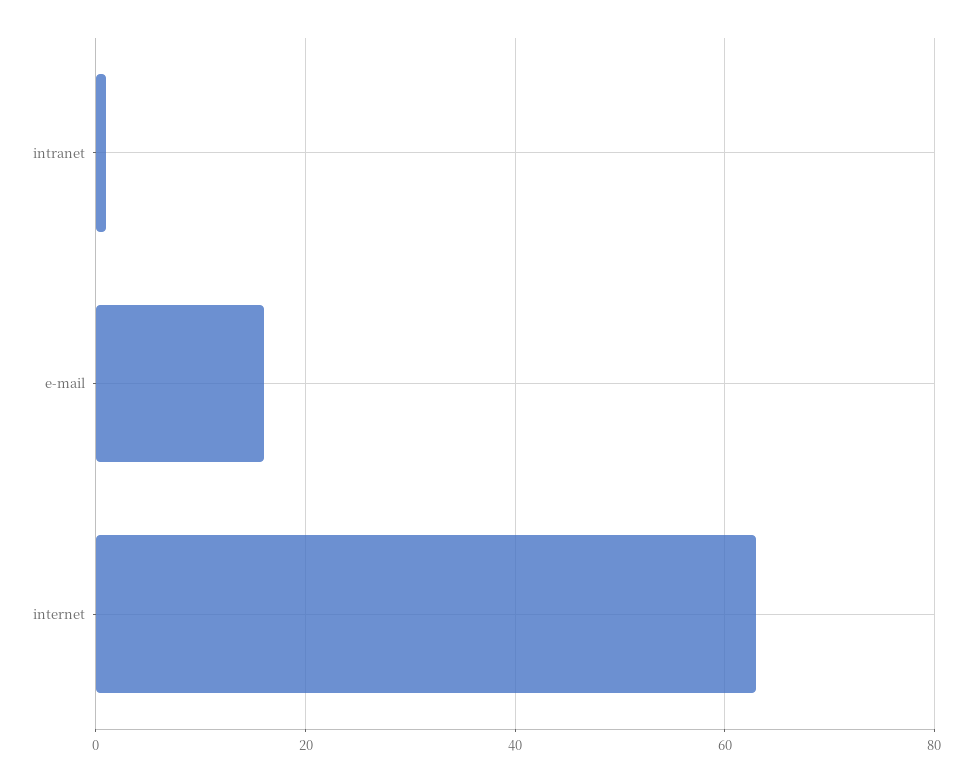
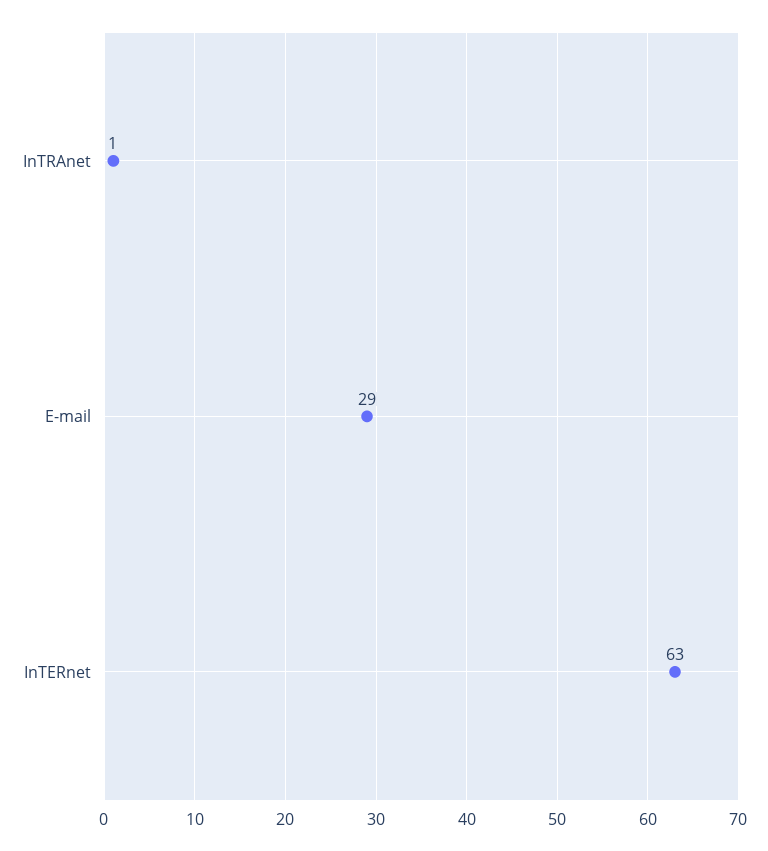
e-mail: 15 -> 29

